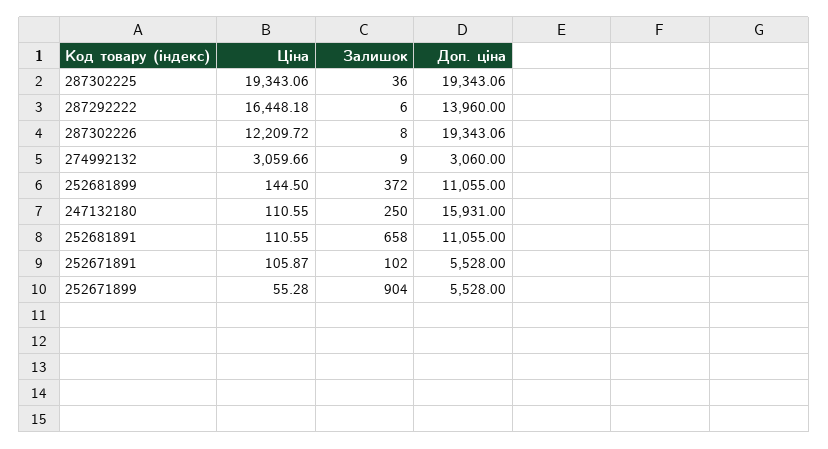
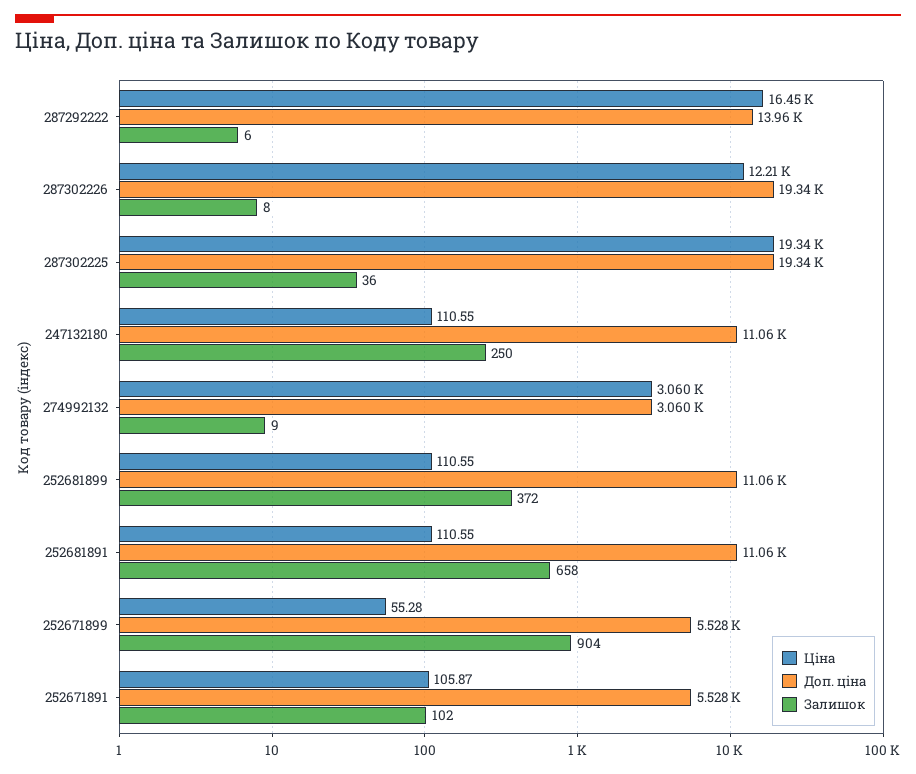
Ціна, 252681899: 144.5 -> 110.55
Доп. ціна, 247132180: 15931 -> 11060

